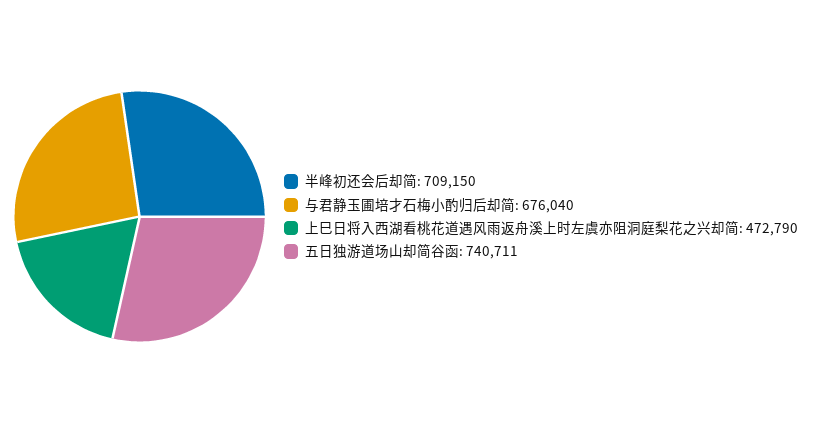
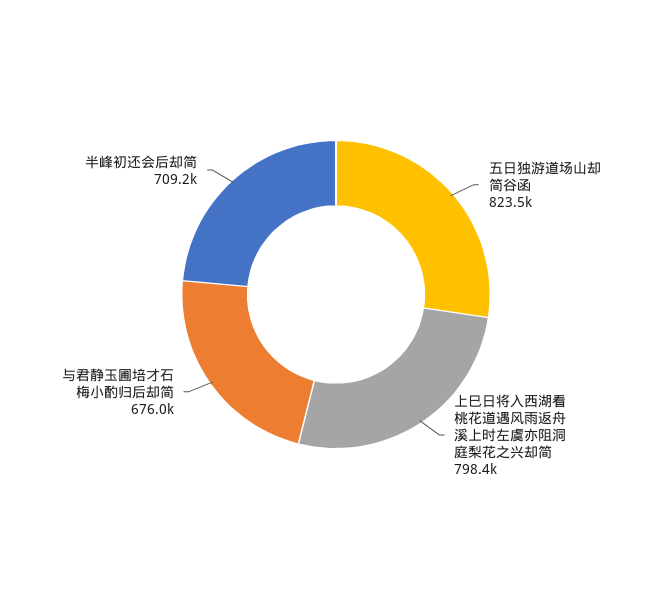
上巳日将入西湖看桃花道遇风雨返舟溪上时左虞亦阻洞庭梨花之兴却简: 472790 -> 798400
五日独游道场山却简谷函: 740711 -> 823500

